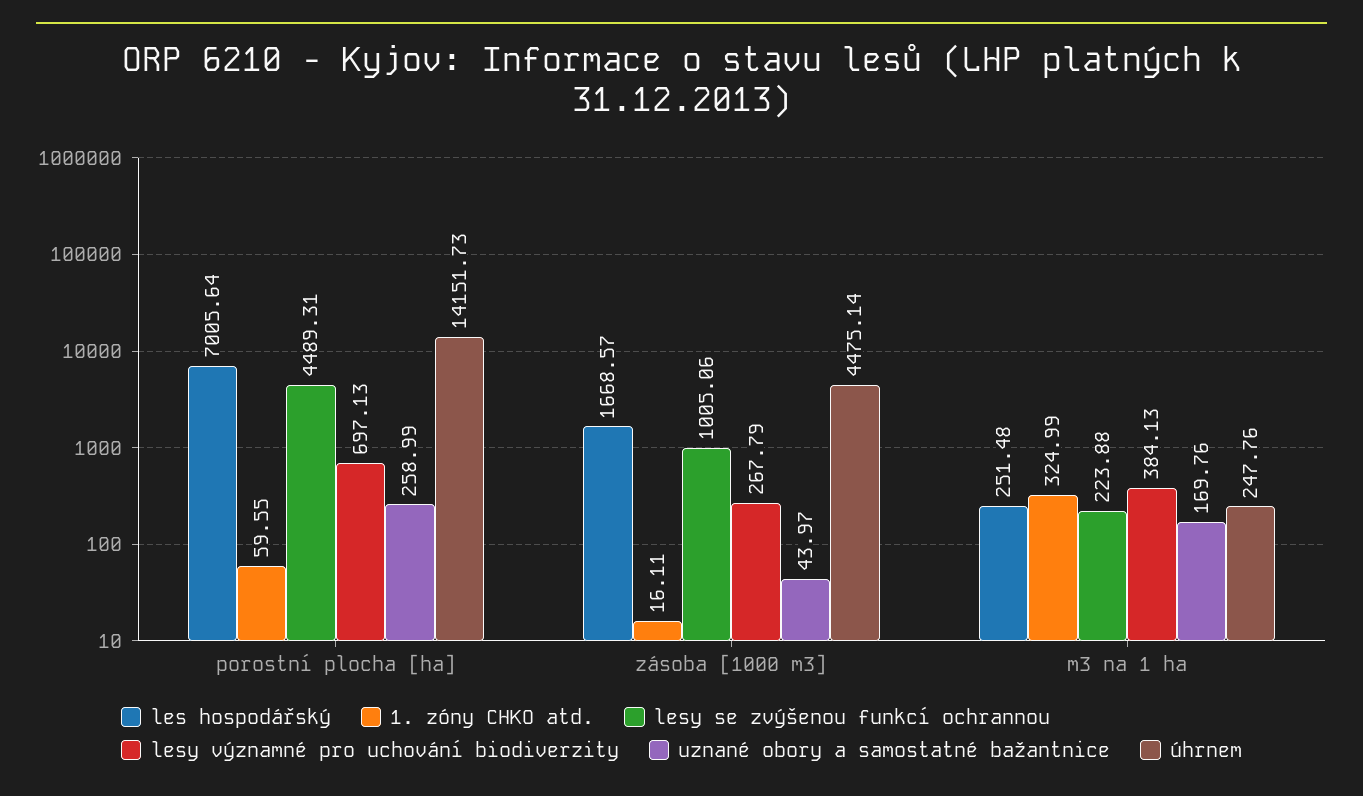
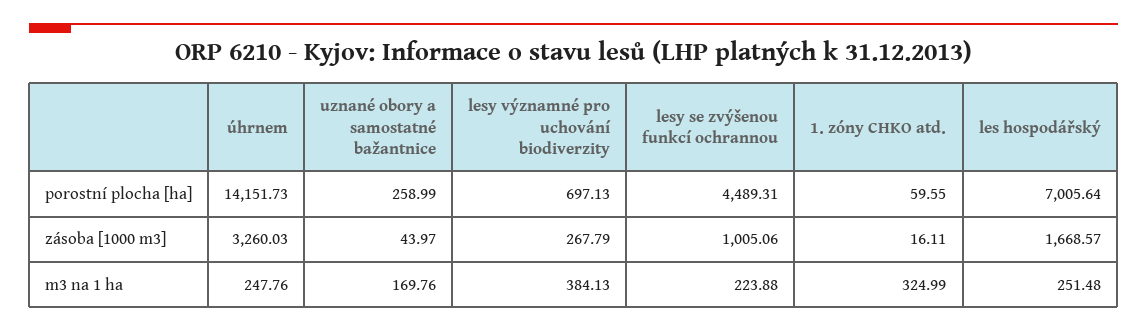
úhrnem, zásoba [1000 m3]: 4475.14 -> 3260.03

